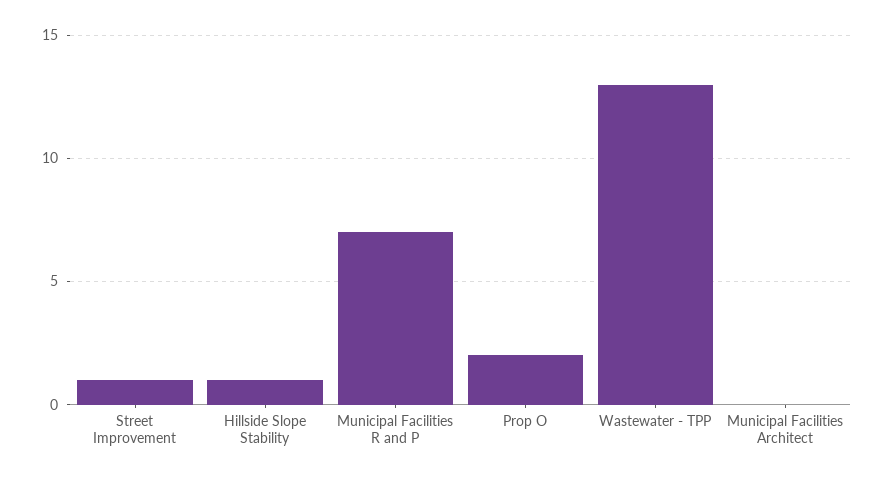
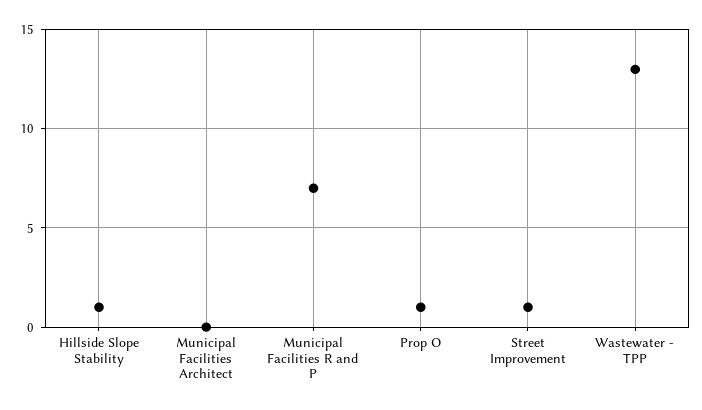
Prop O: 2 -> 1

